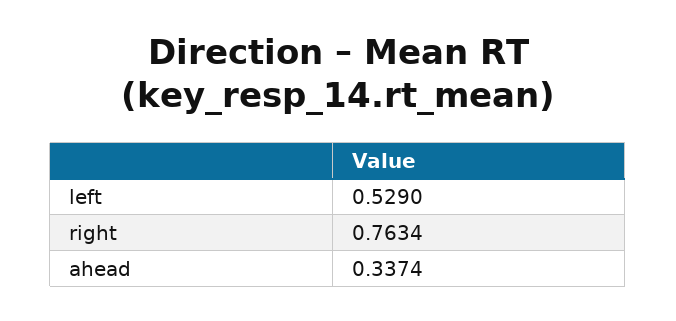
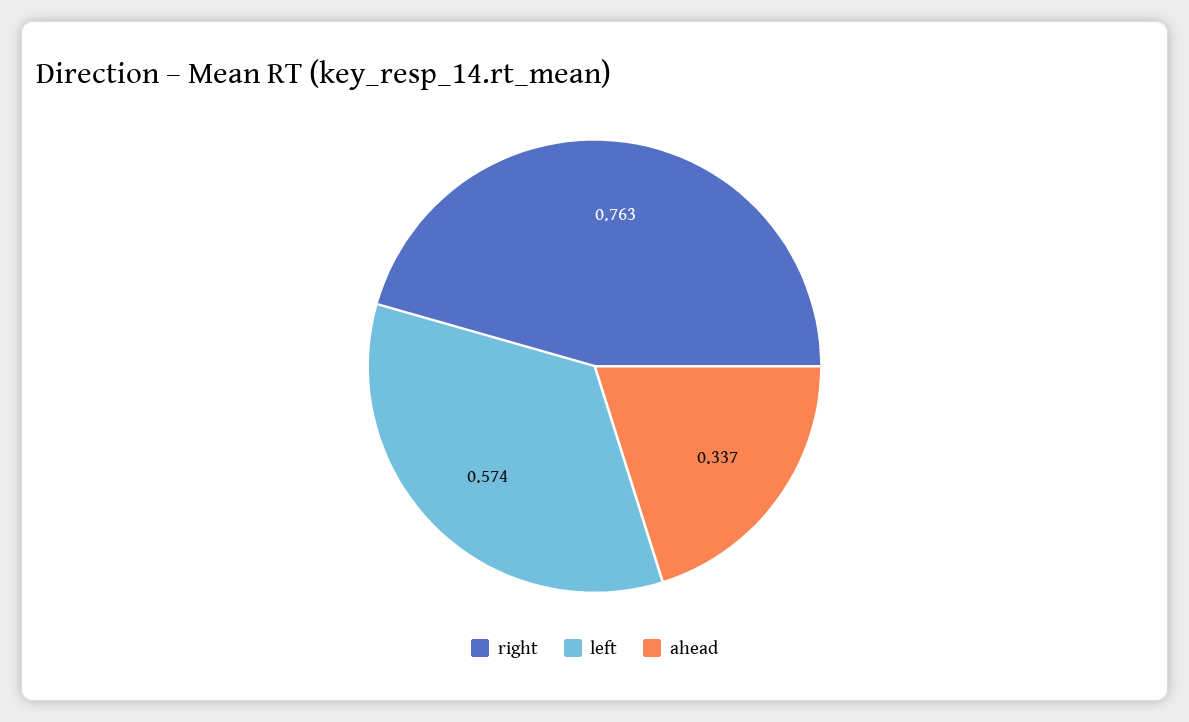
left: 0.529 -> 0.574

